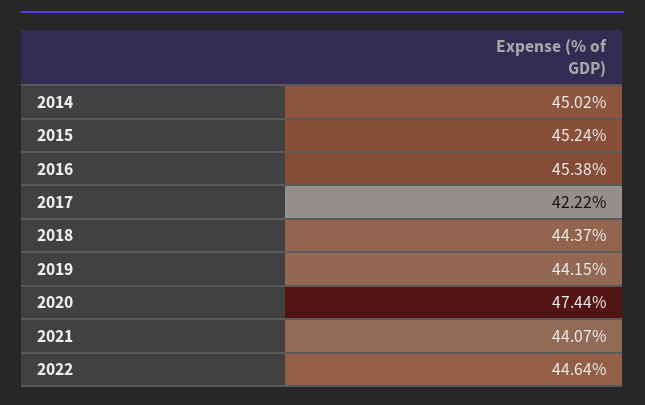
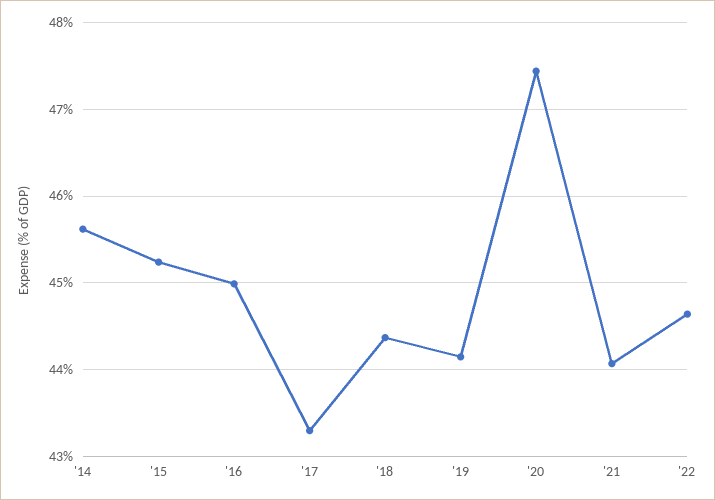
2014: 45.02 -> 45.6
2016: 45.38 -> 45
2017: 42.22 -> 43.3

